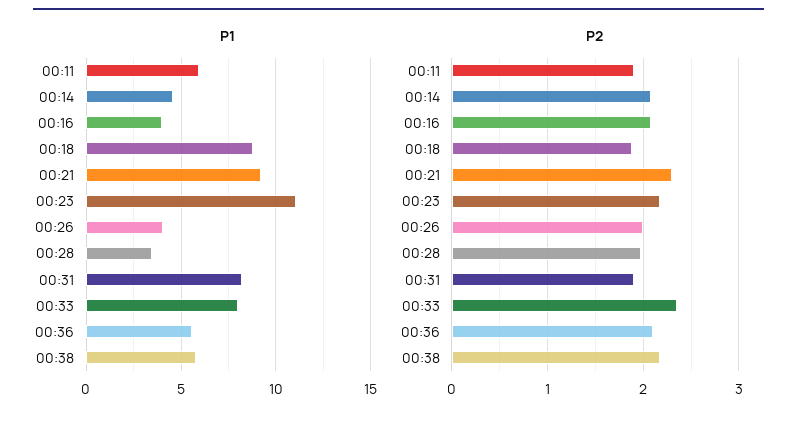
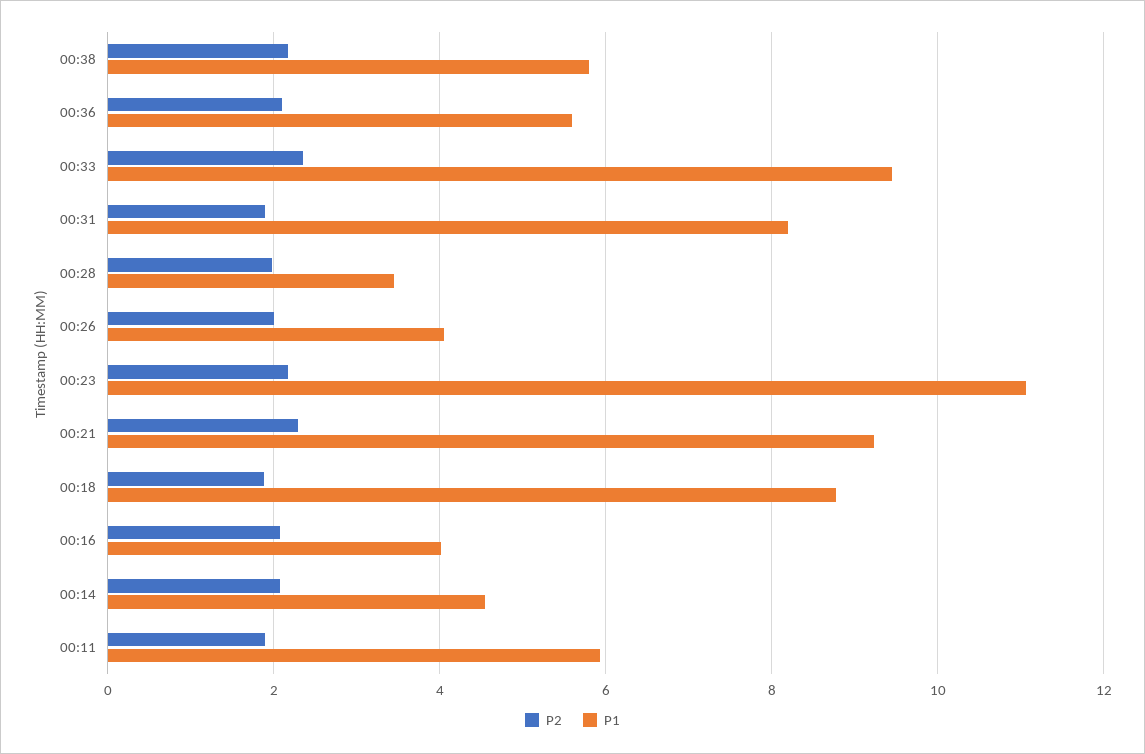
P1, 00:33: 8 -> 9.4

